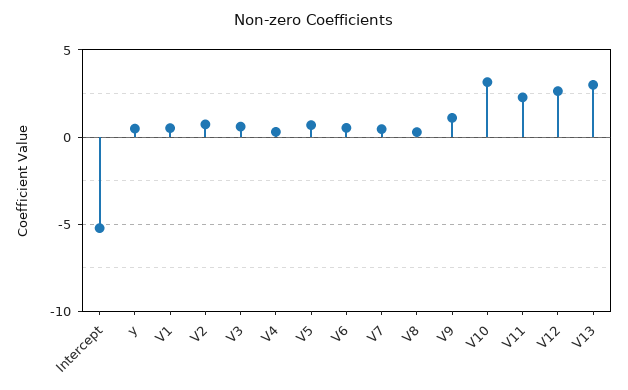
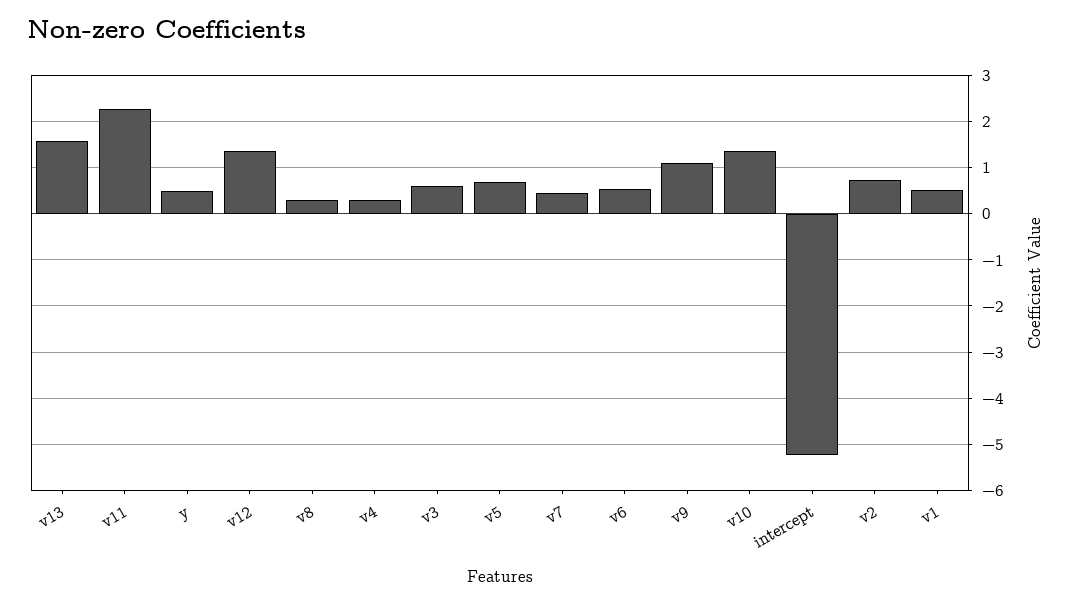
V10: 3 -> 1.4
V12: 2.5 -> 1.4
V13: 3 -> 1.6

